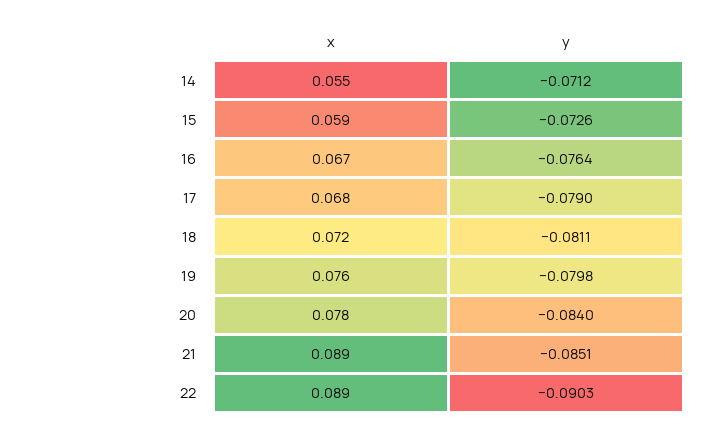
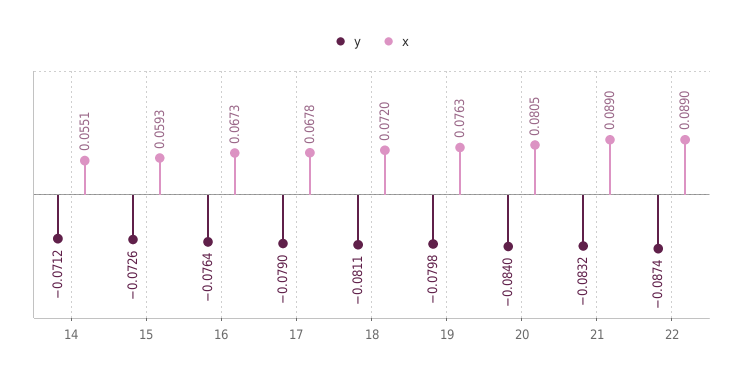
x, 20: 0.078 -> 0.0805
y, 21: -0.0851 -> -0.0832
y, 22: -0.0903 -> -0.0874

